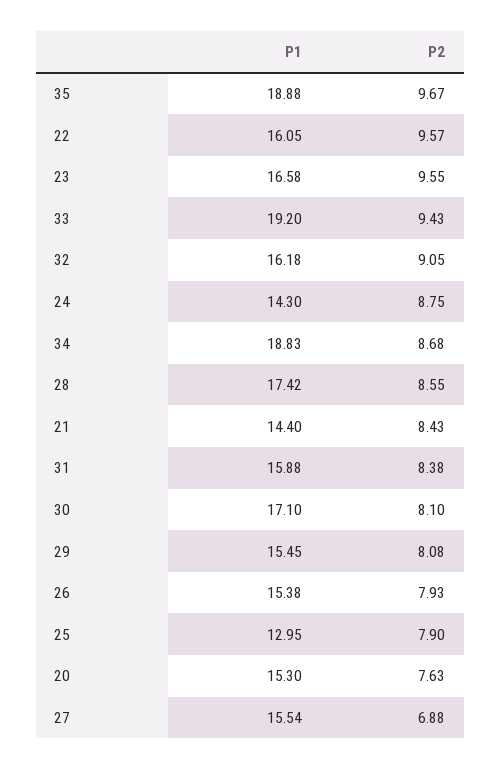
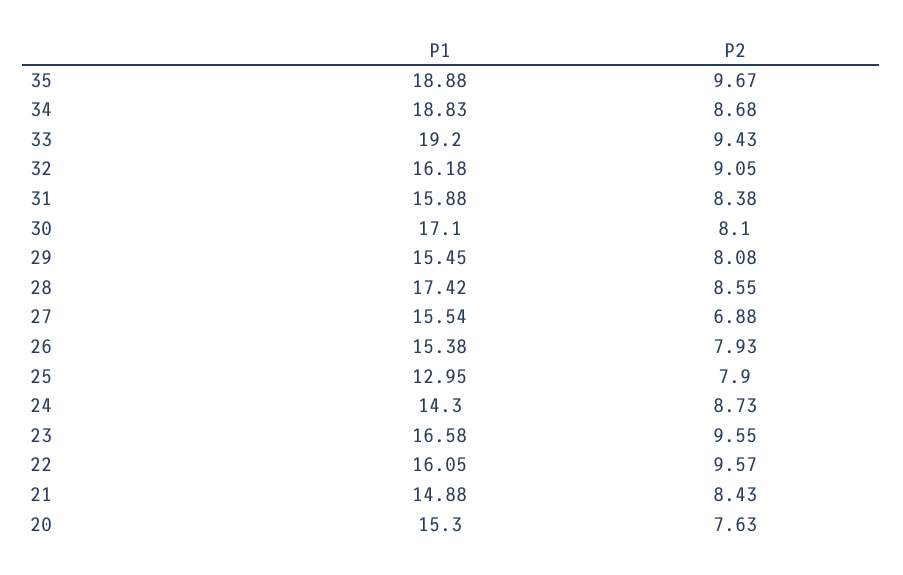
P2, 24: 8.75 -> 8.73
P1, 21: 14.4 -> 14.88

